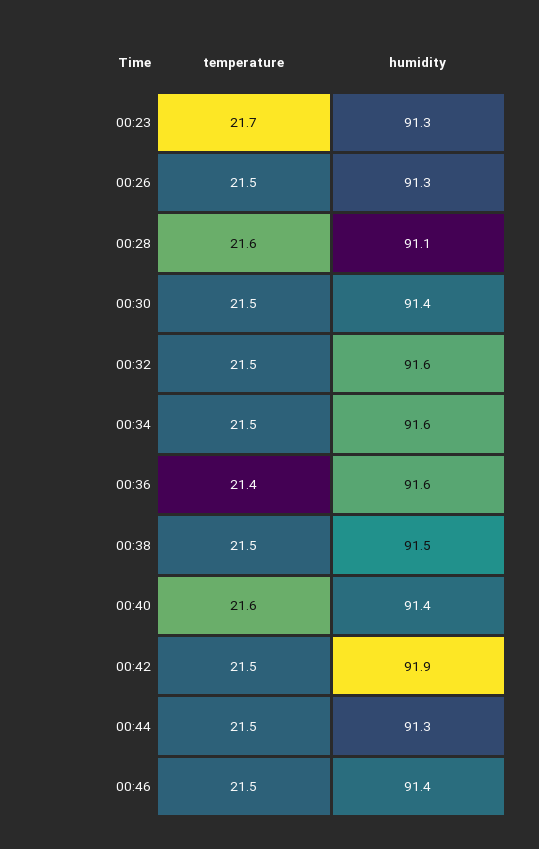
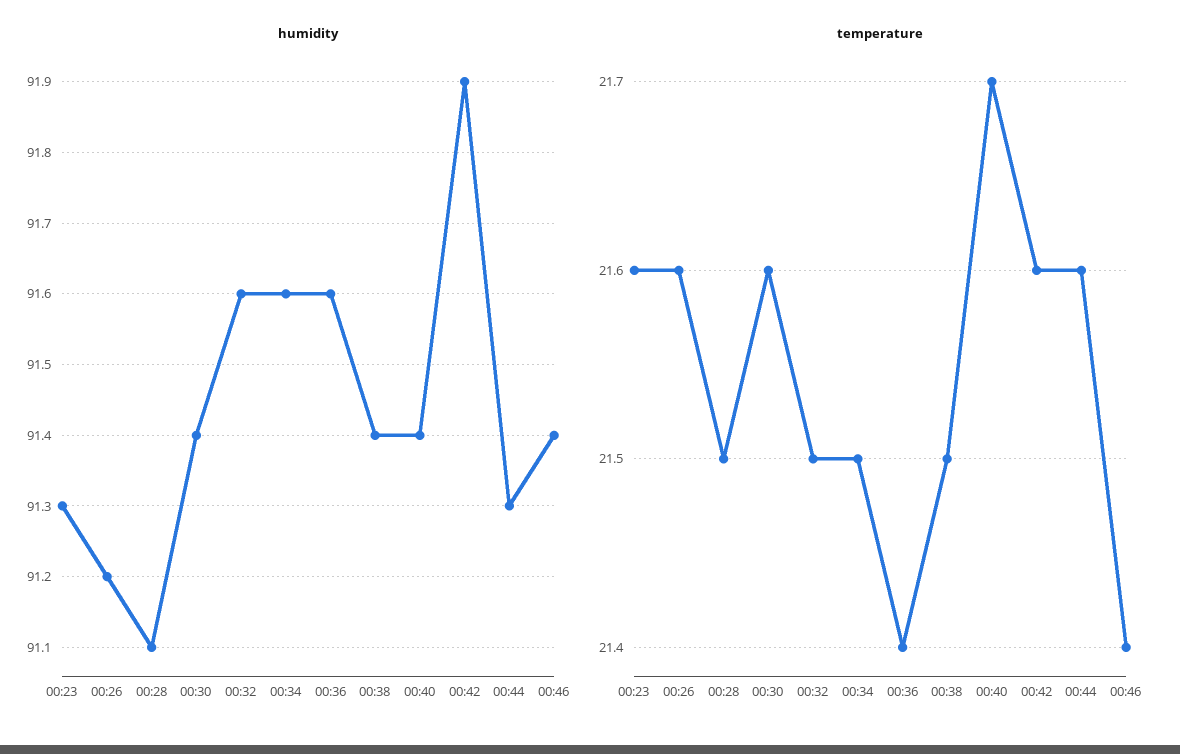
temperature, 00:23: 21.7 -> 21.6
temperature, 00:26: 21.5 -> 21.6
humidity, 00:26: 91.3 -> 91.2
temperature, 00:28: 21.6 -> 21.5
temperature, 00:30: 21.5 -> 21.6
humidity, 00:38: 91.5 -> 91.4
temperature, 00:40: 21.6 -> 21.7
temperature, 00:42: 21.5 -> 21.6
temperature, 00:44: 21.5 -> 21.6
temperature, 00:46: 21.5 -> 21.4

